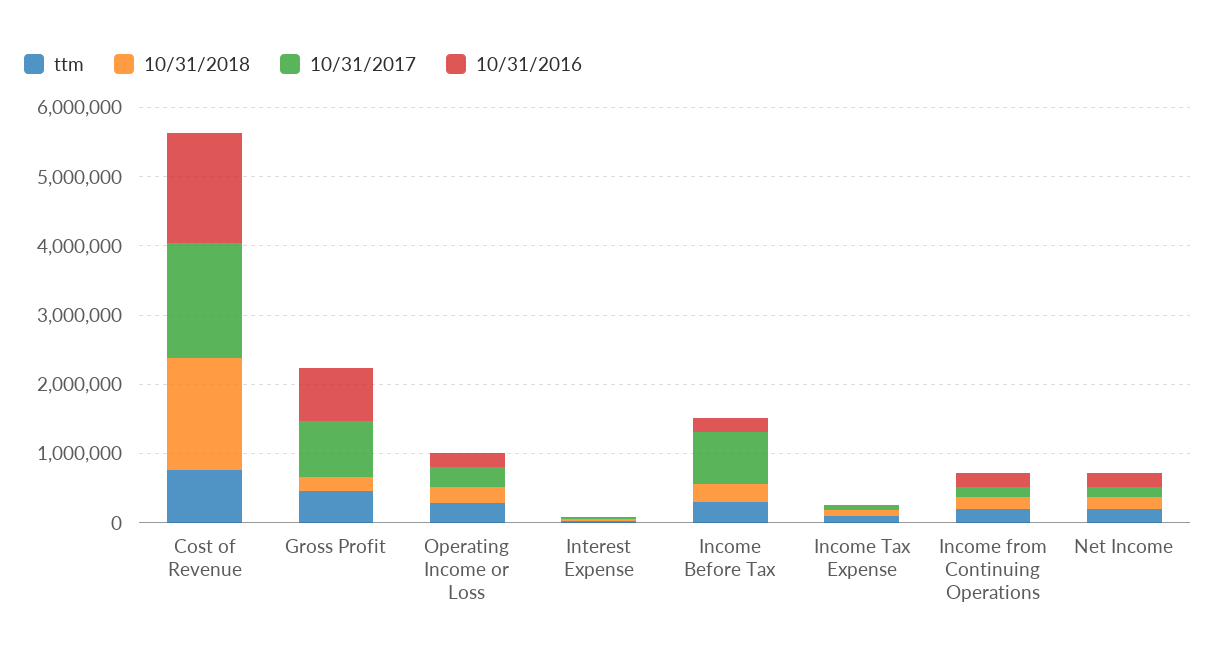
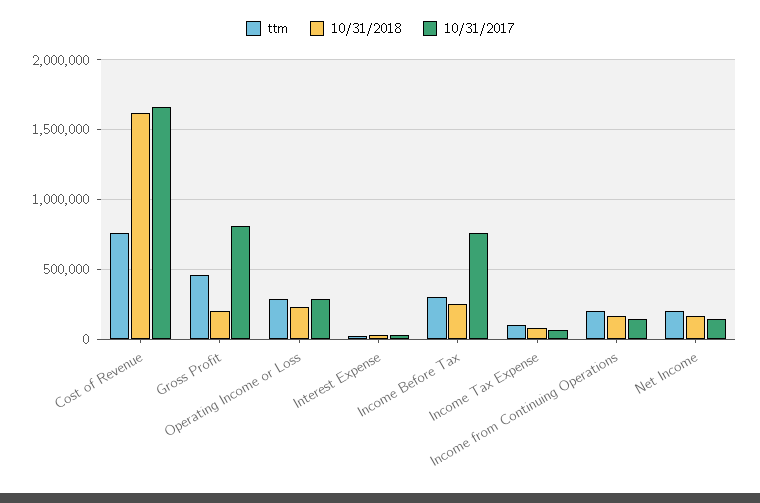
10/31/2016, Cost of Revenue: 1600000 -> none
10/31/2016, Gross Profit: 800000 -> none
10/31/2016, Operating Income or Loss: 200000 -> none
10/31/2016, Interest Expense: 0 -> none
10/31/2016, Income Before Tax: 200000 -> none
10/31/2016, Income Tax Expense: 0 -> none
10/31/2016, Income from Continuing Operations: 200000 -> none
10/31/2016, Net Income: 200000 -> none

